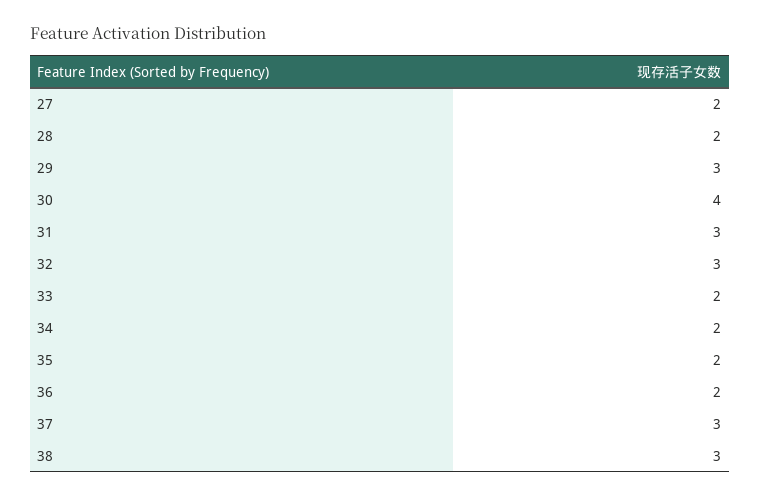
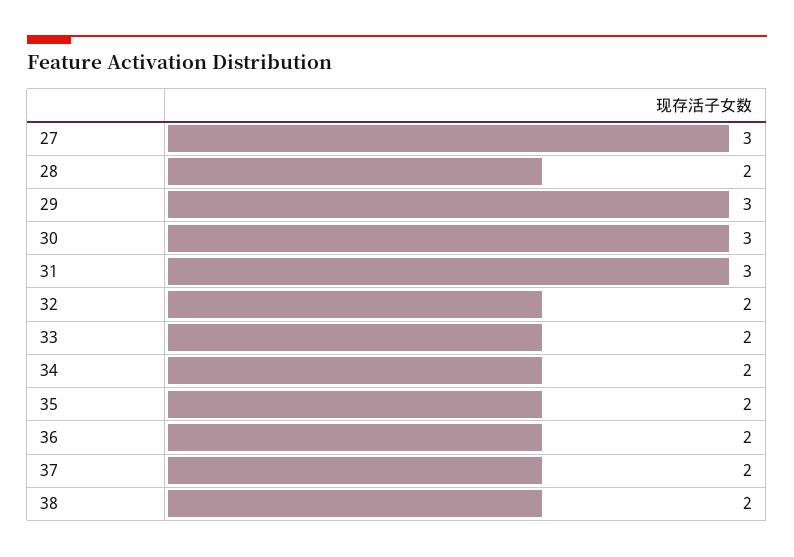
27: 2 -> 3
30: 4 -> 3
32: 3 -> 2
37: 3 -> 2
38: 3 -> 2

